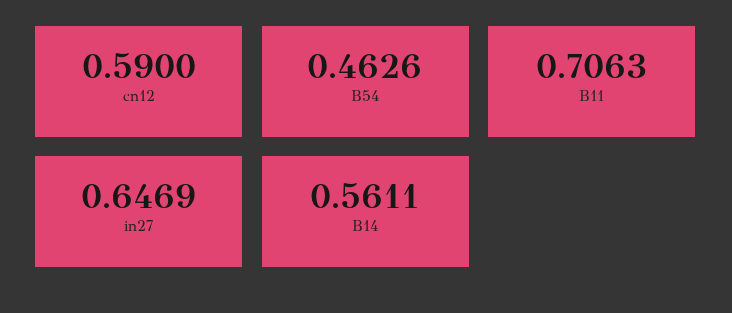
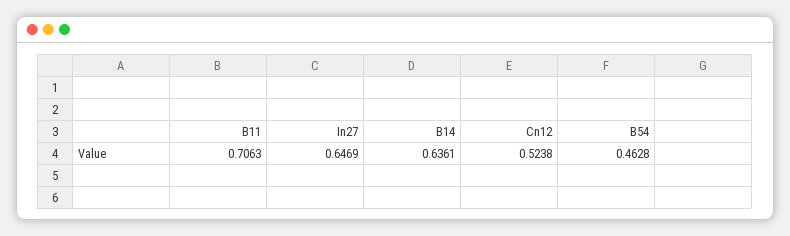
cn12: 0.59 -> 0.5238
B54: 0.4626 -> 0.4628
B14: 0.5611 -> 0.6361

